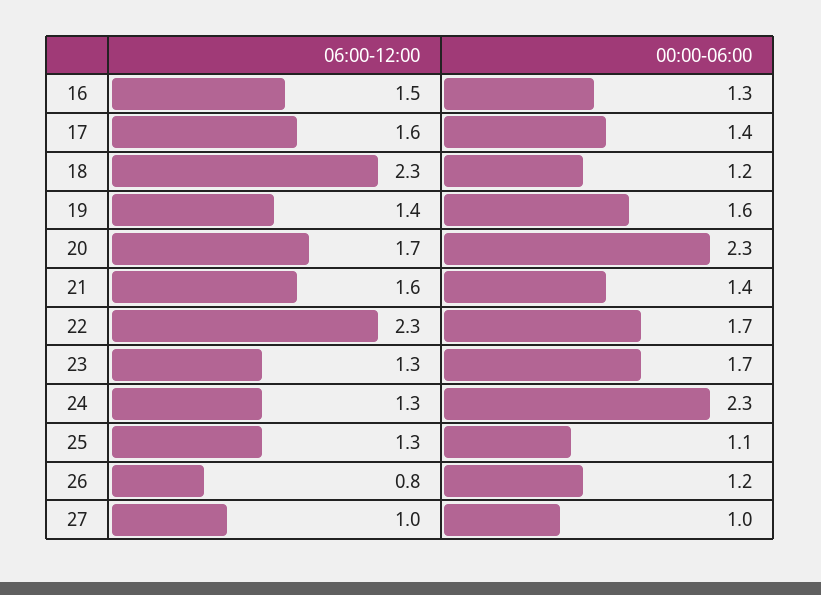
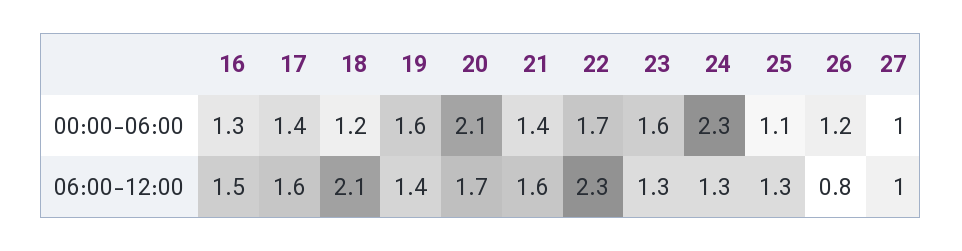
06:00-12:00, 18: 2.3 -> 2.1
00:00-06:00, 20: 2.3 -> 2.1
00:00-06:00, 23: 1.7 -> 1.6

